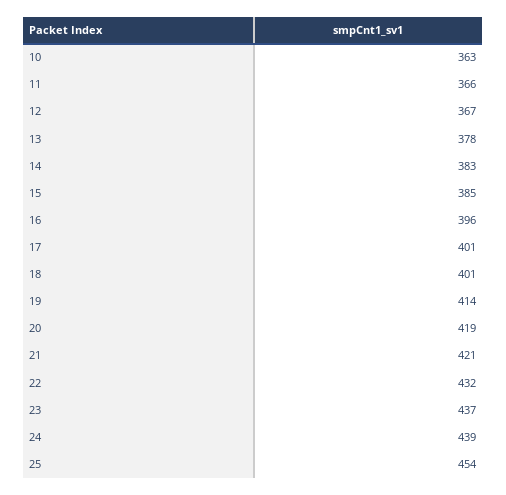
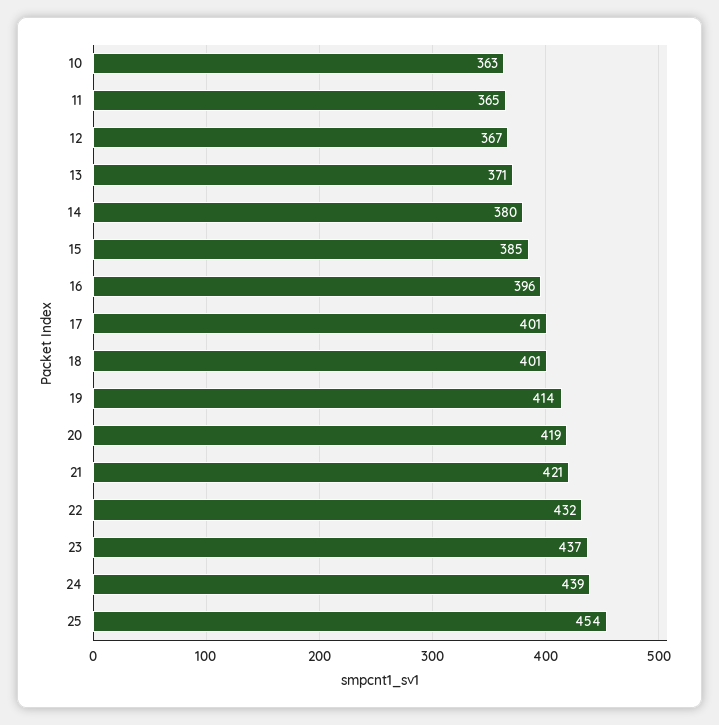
11: 366 -> 365
13: 378 -> 371
14: 383 -> 380

